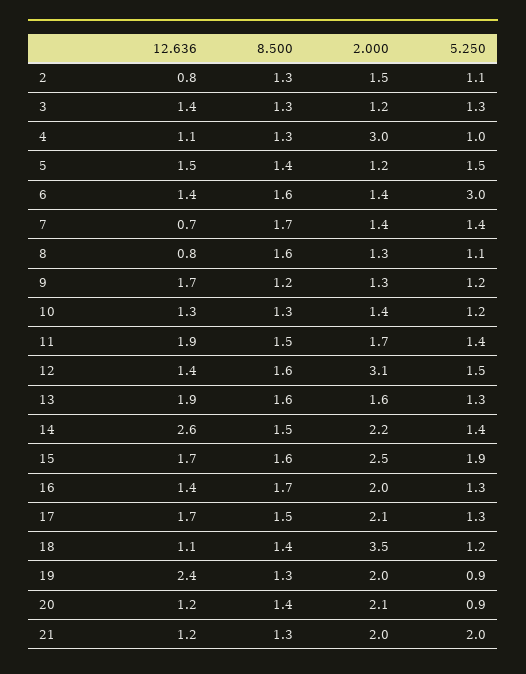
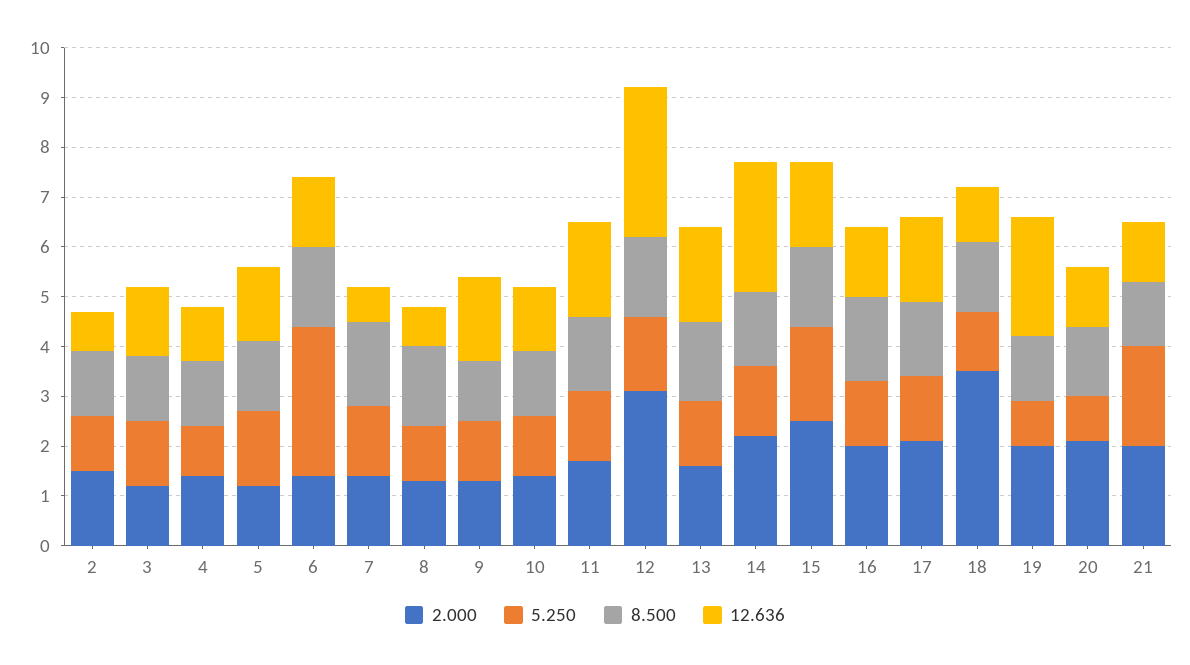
2.000, 4: 3 -> 1.5
12.636, 12: 1.4 -> 3

